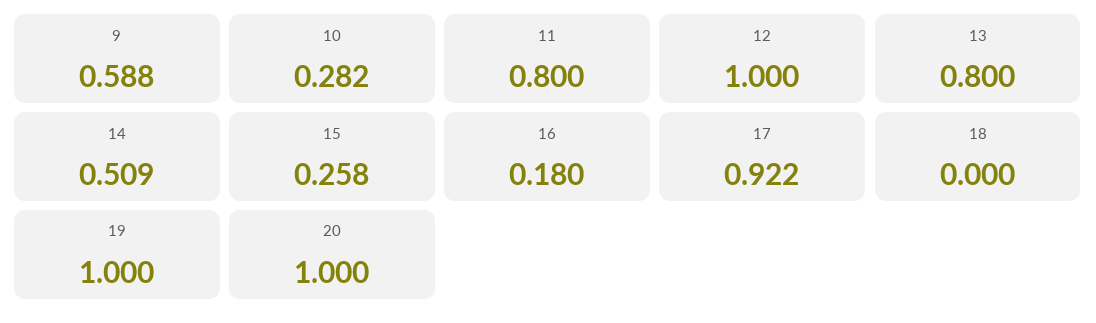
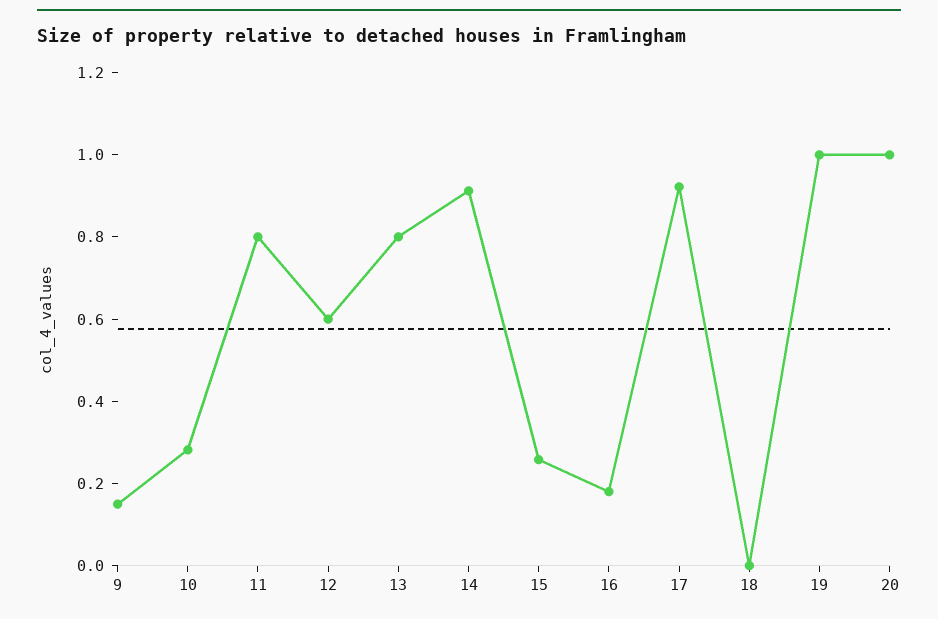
9: 0.588 -> 0.15
12: 1 -> 0.6
14: 0.509 -> 0.9

